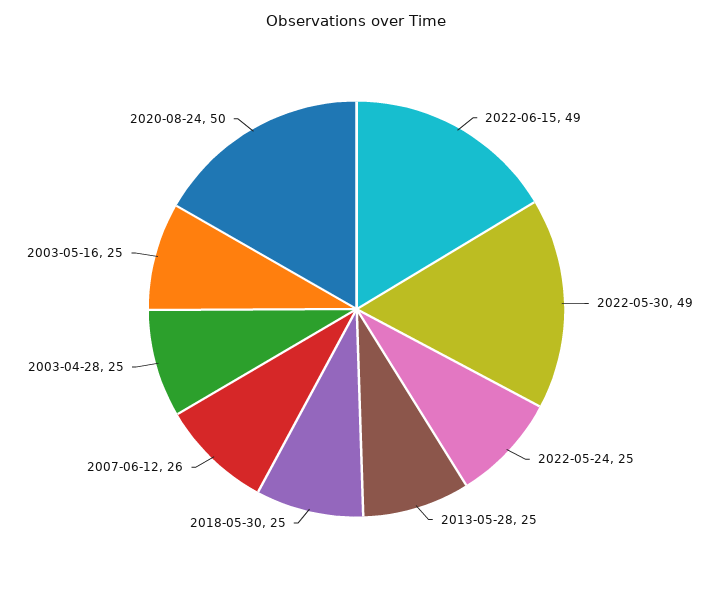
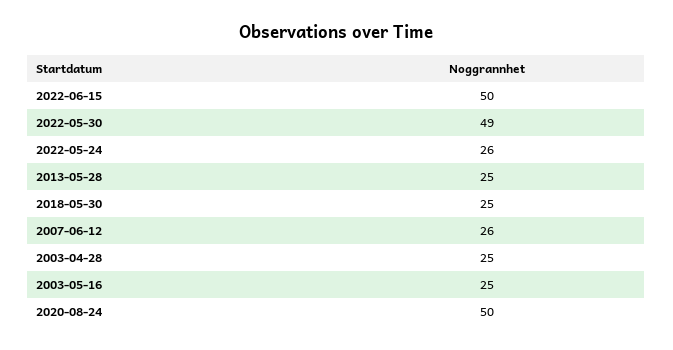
2022-06-15: 49 -> 50
2022-05-24: 25 -> 26

